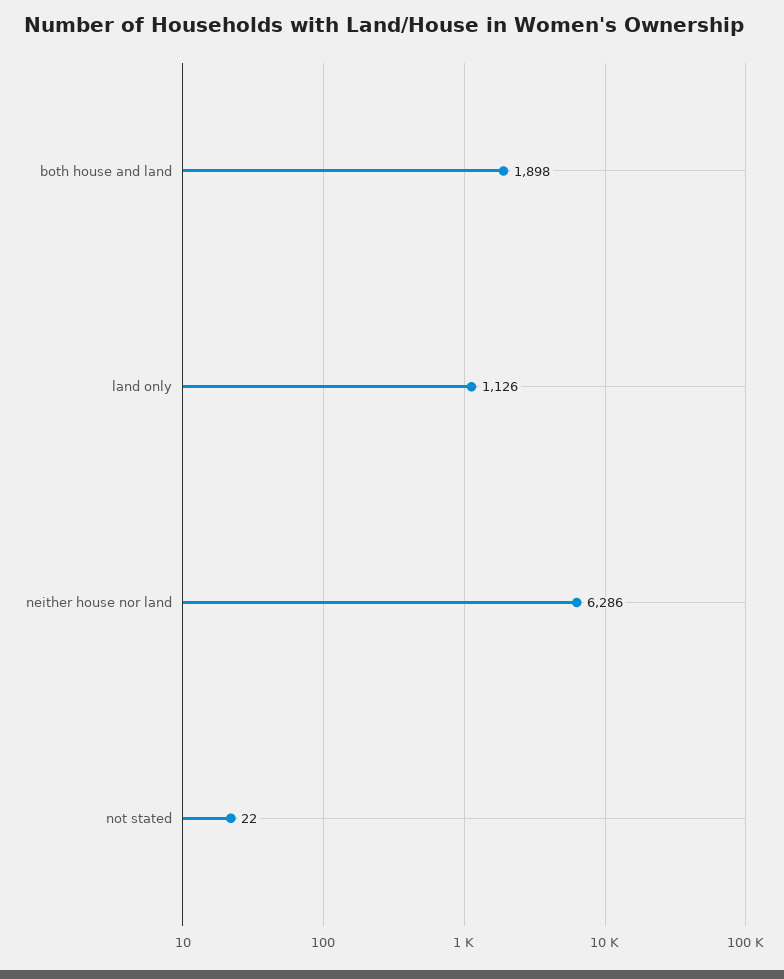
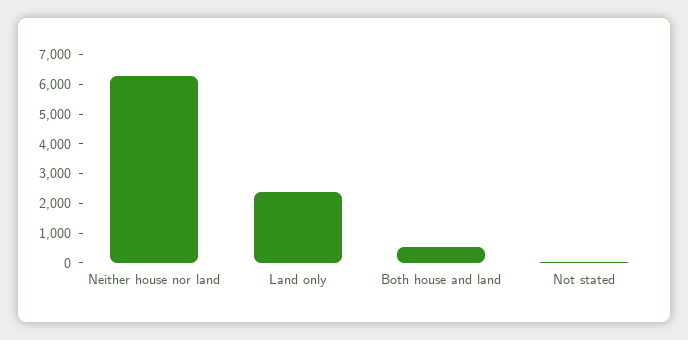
both house and land: 1898 -> 500
land only: 1126 -> 2500

